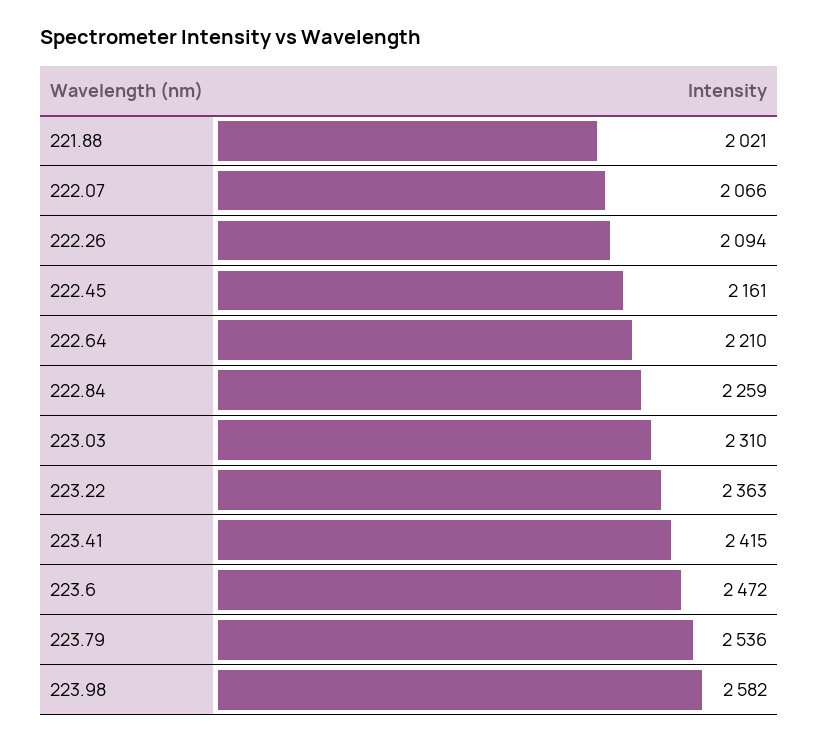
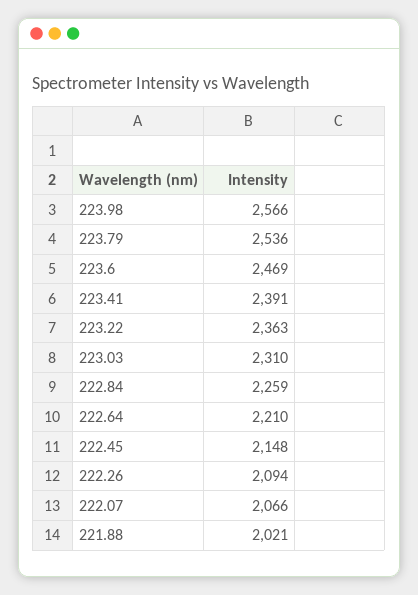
222.45: 2161 -> 2148
223.41: 2415 -> 2391
223.6: 2472 -> 2469
223.98: 2582 -> 2566

